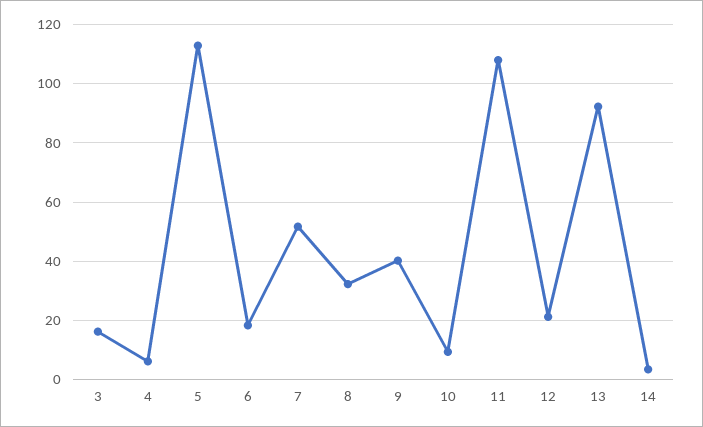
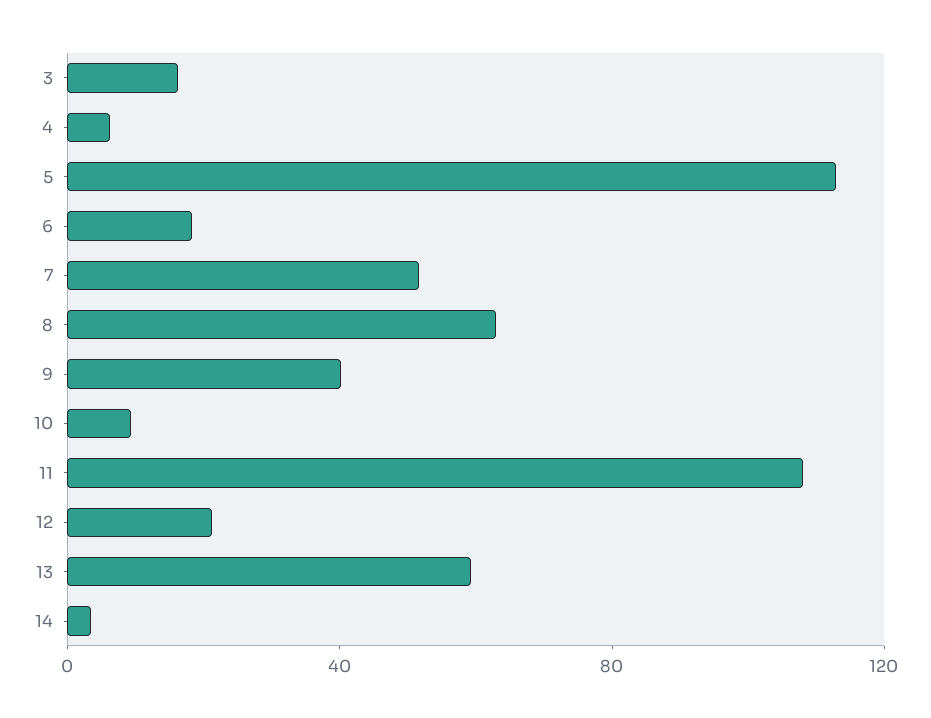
8: 32.5 -> 60
13: 92.5 -> 60

